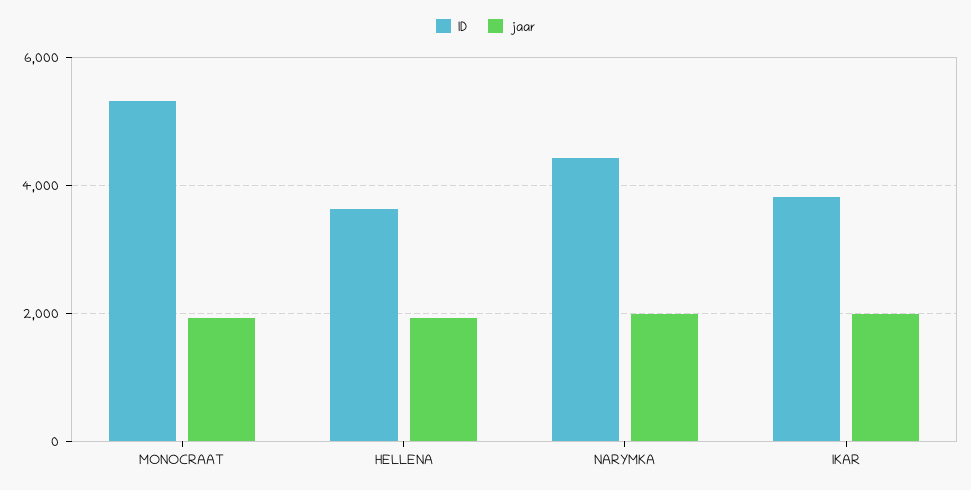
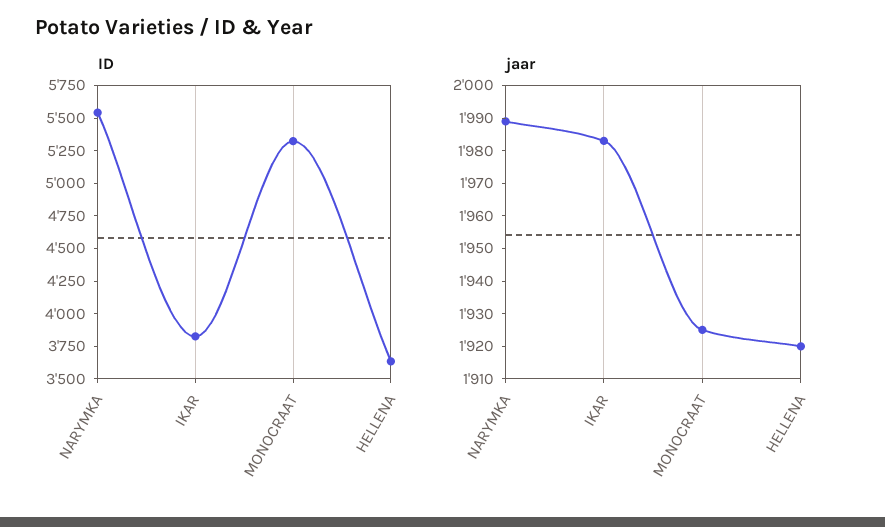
ID, NARYMKA: 4400 -> 5500

